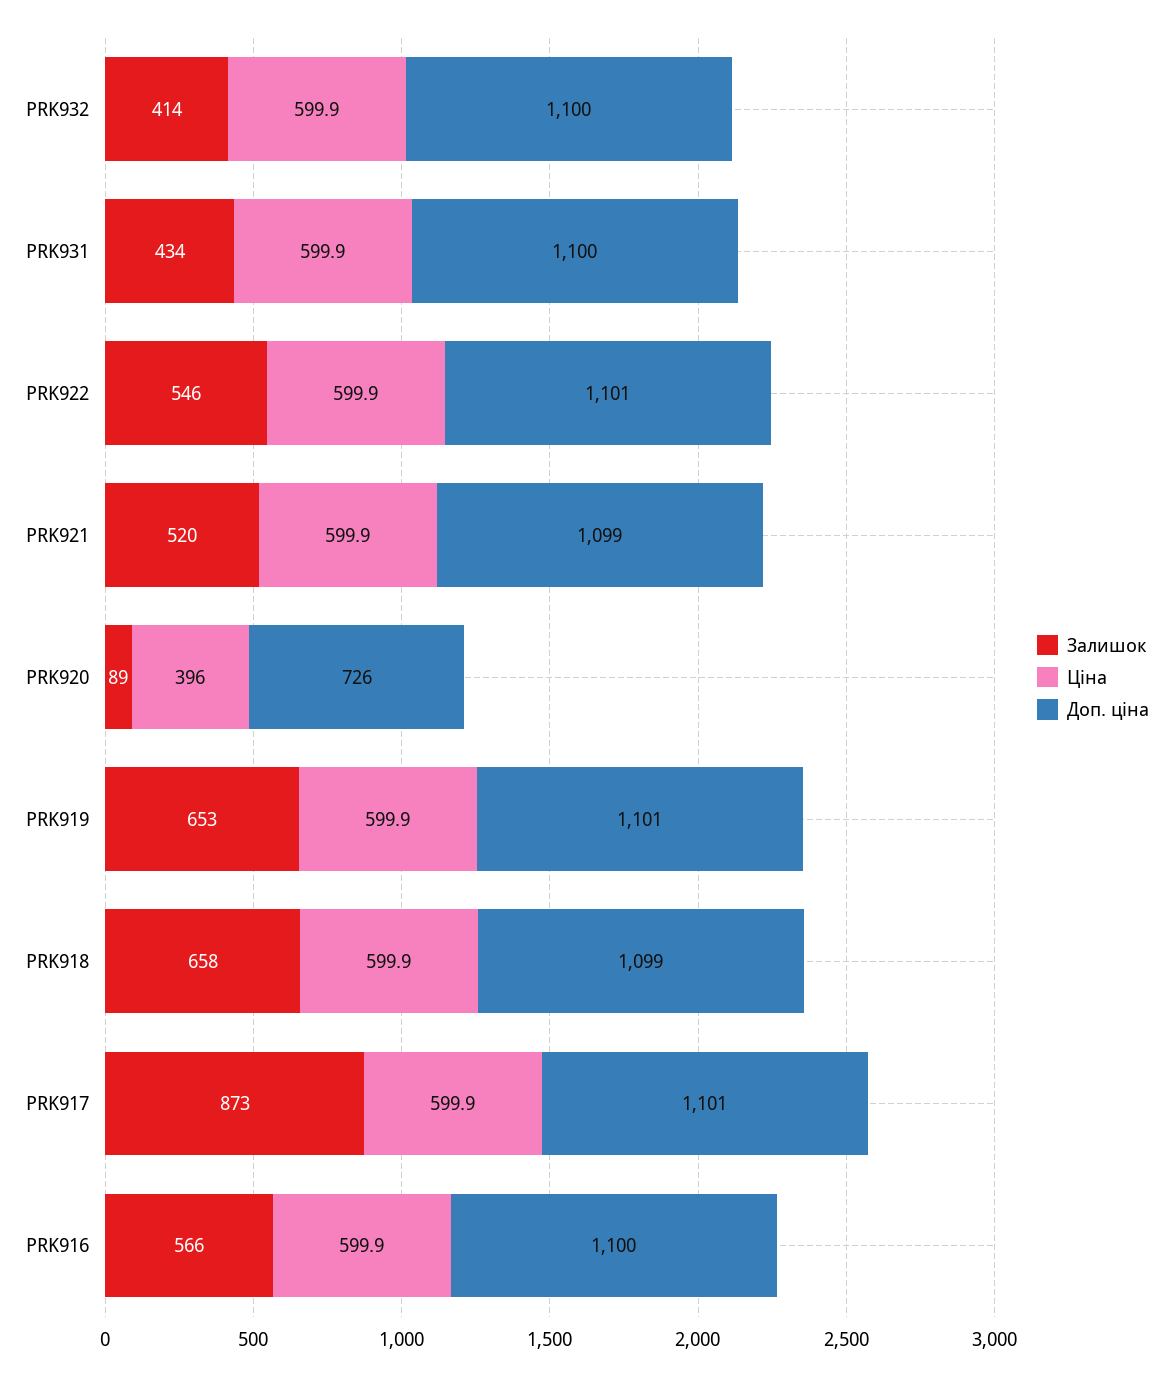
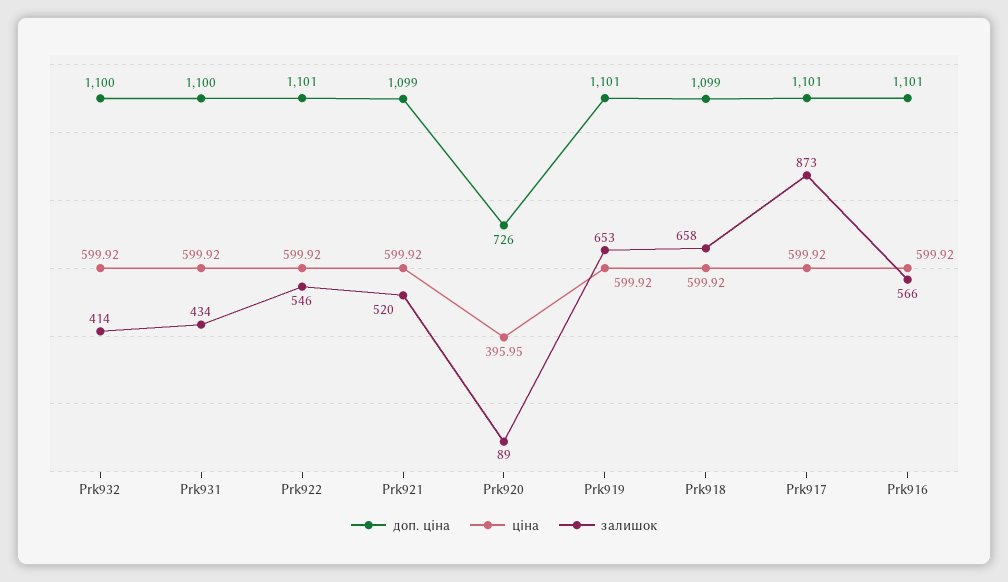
Доп. ціна, PRK916: 1100 -> 1101

